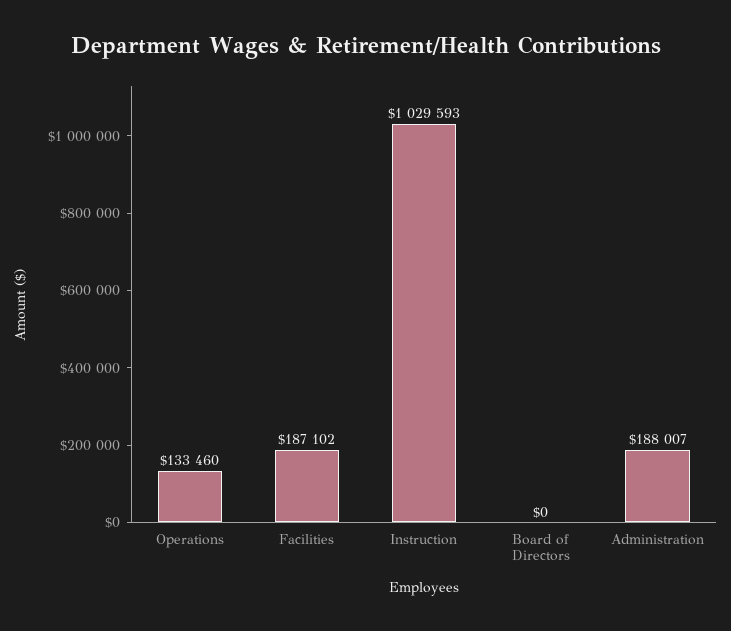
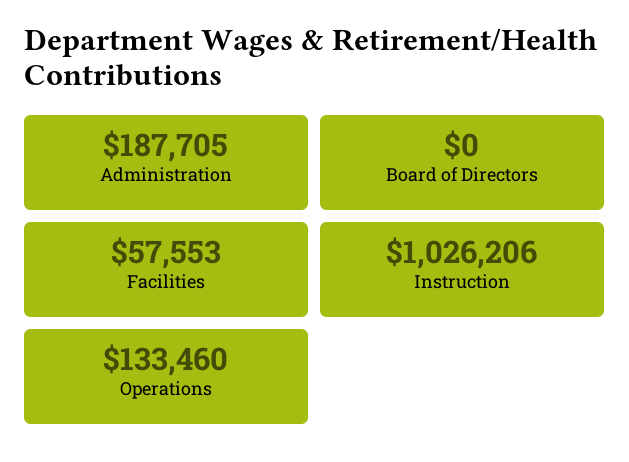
Facilities: 187102 -> 57553
Instruction: 1029593 -> 1026206
Administration: 188007 -> 187705

